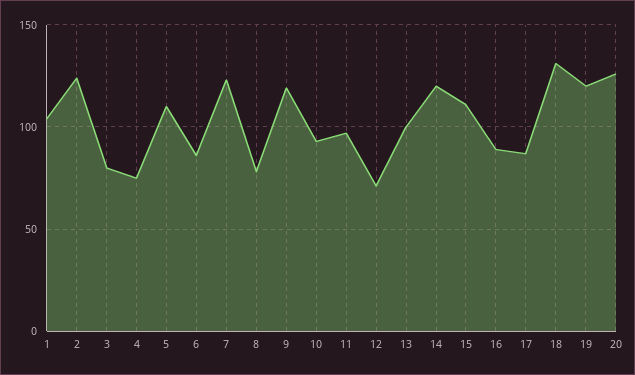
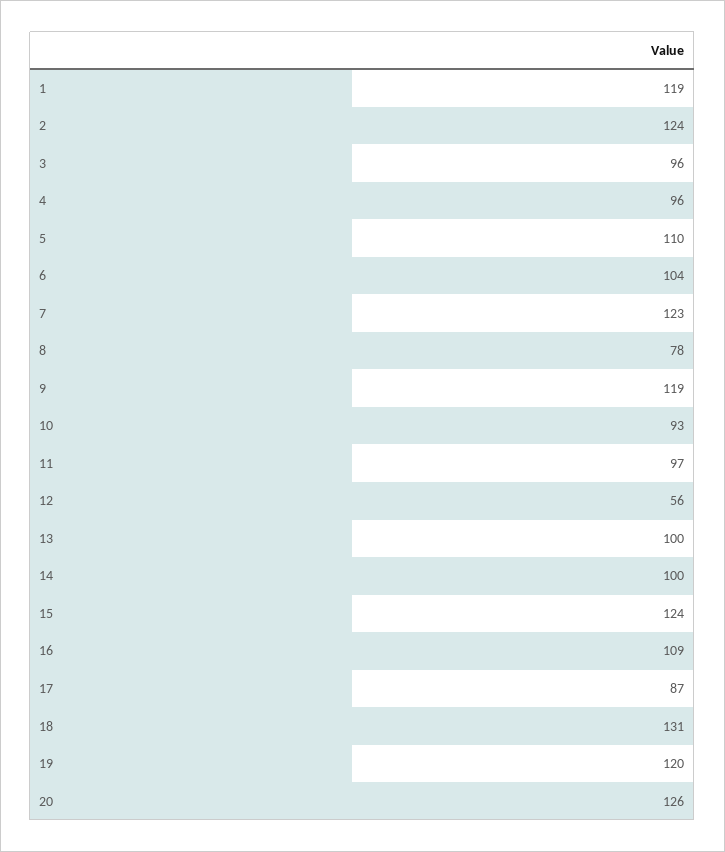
1: 105 -> 119
3: 80 -> 96
4: 75 -> 96
6: 85 -> 104
12: 70 -> 56
14: 120 -> 100
15: 110 -> 124
16: 90 -> 109

